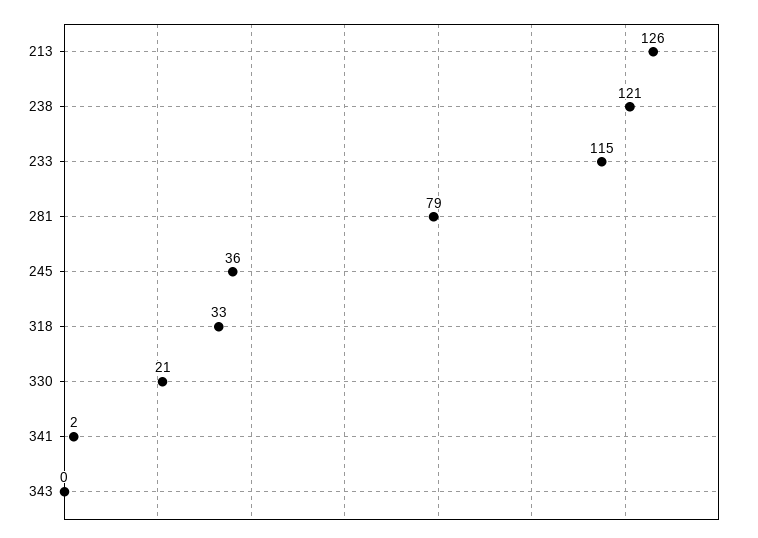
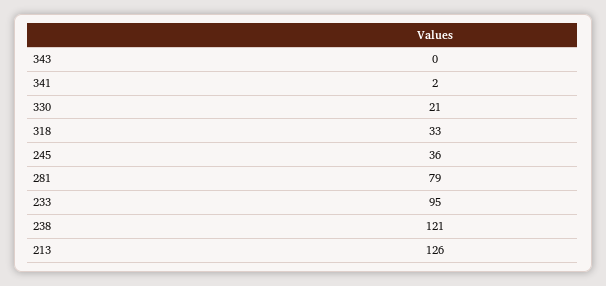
233: 115 -> 95

